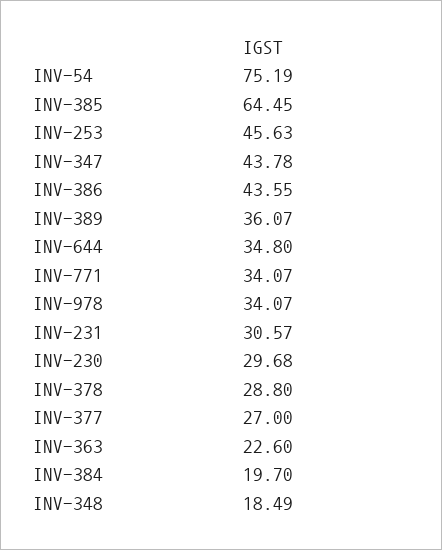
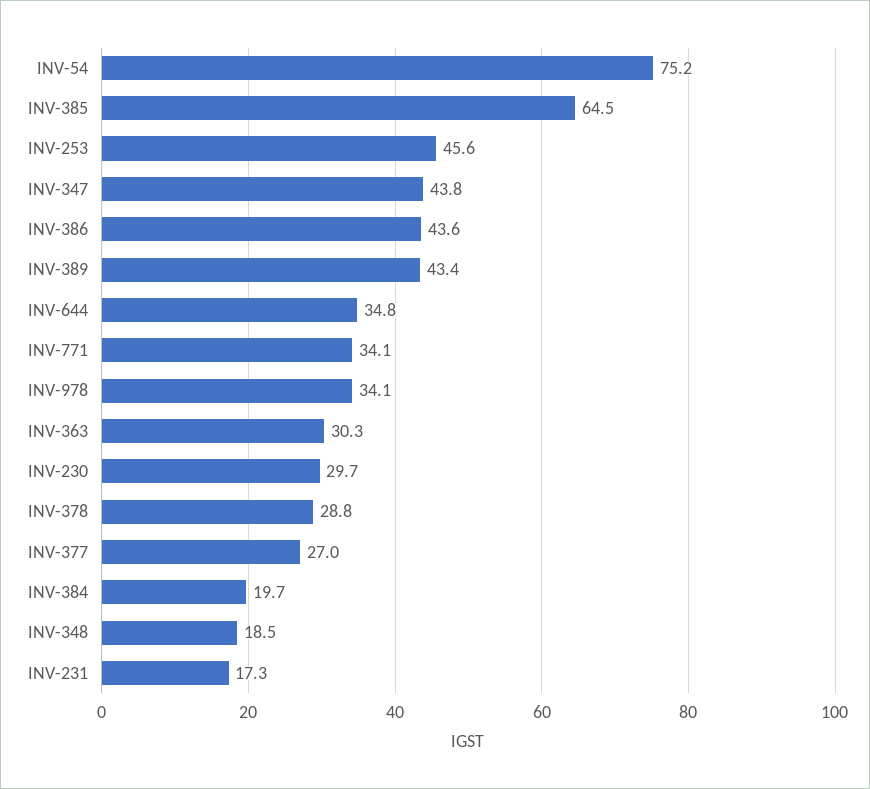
INV-389: 36.07 -> 43.4
INV-231: 30.57 -> 17.3
INV-363: 22.6 -> 30.3

